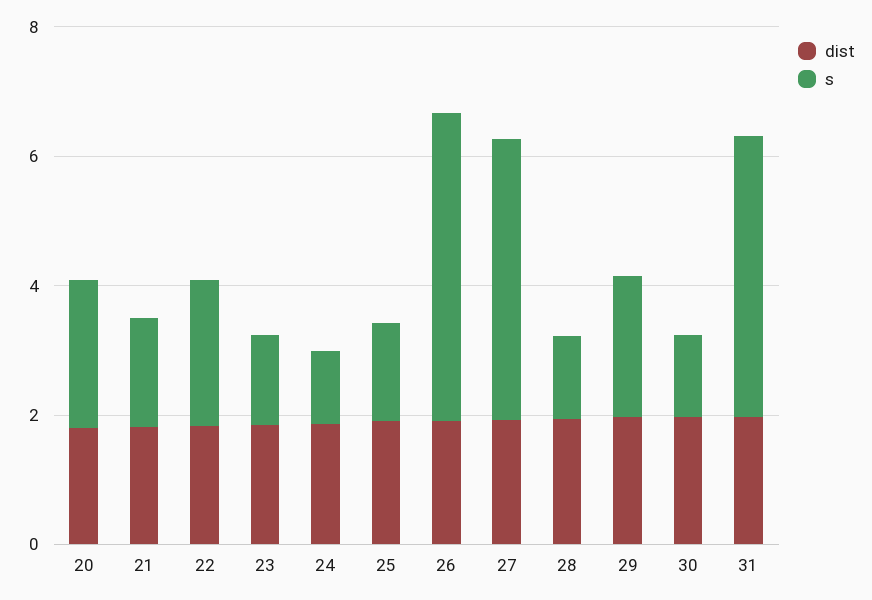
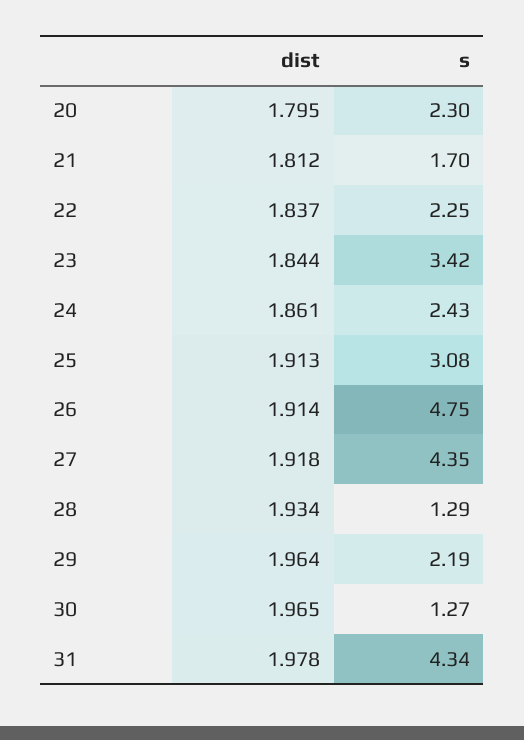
s, 23: 1.5 -> 3.42
s, 24: 1 -> 2.43
s, 25: 1.5 -> 3.08

